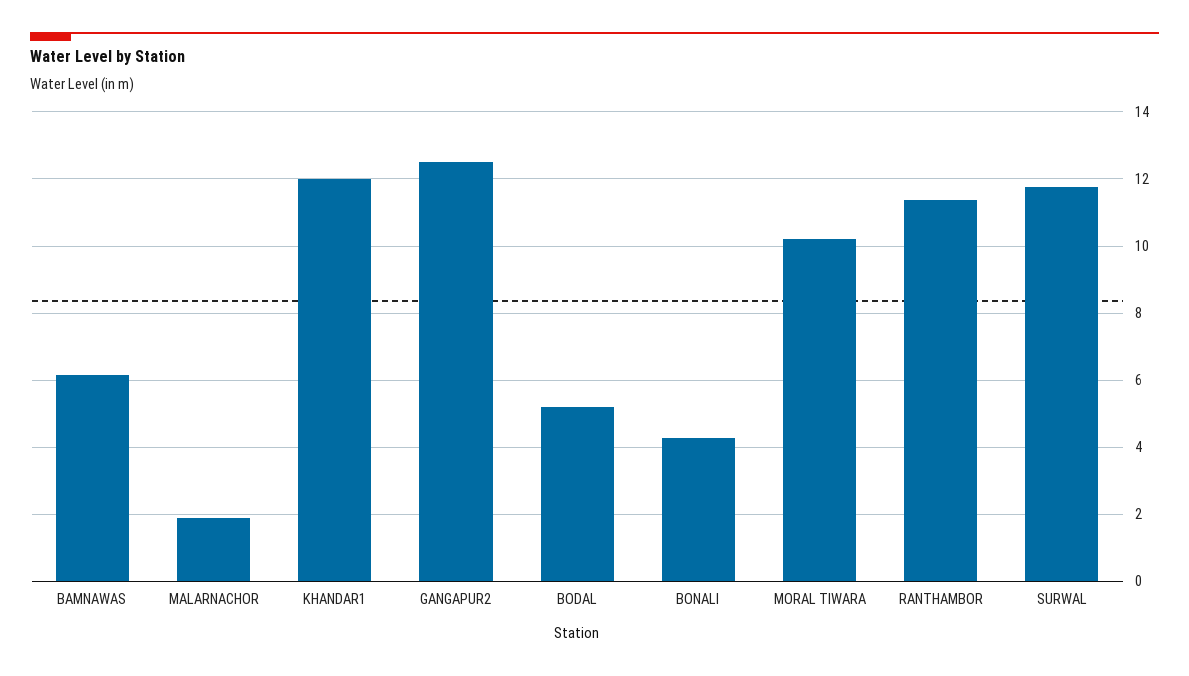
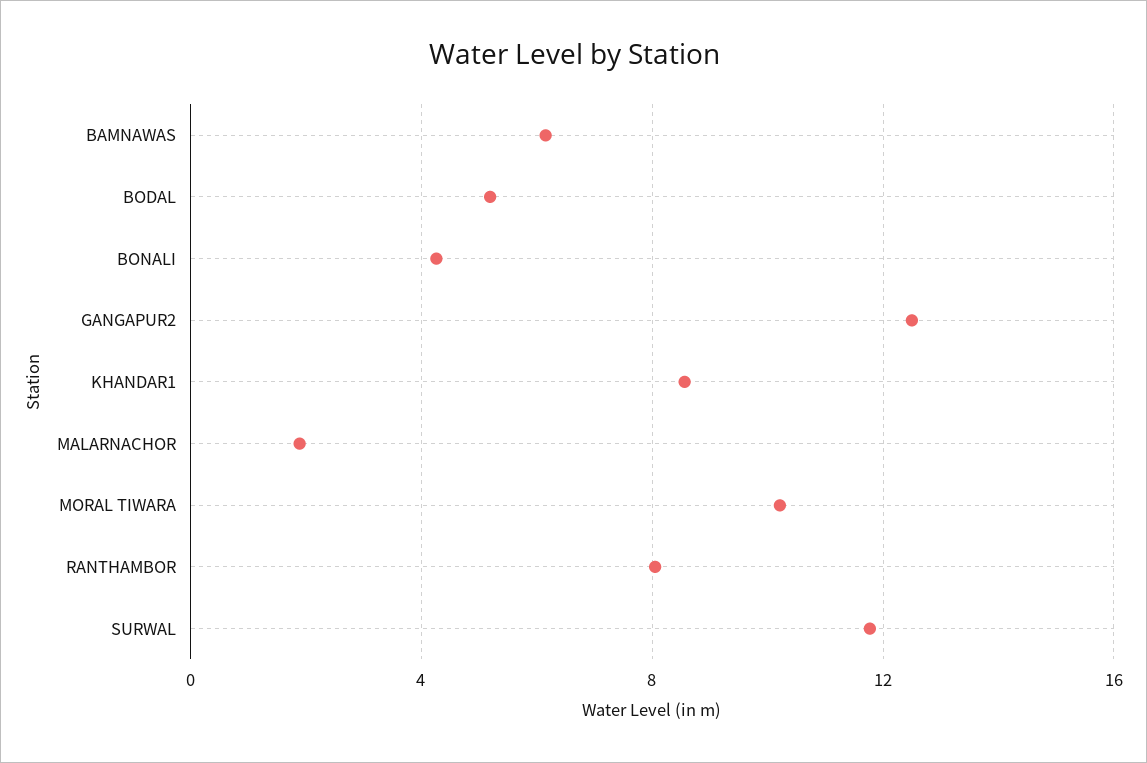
KHANDAR1: 12 -> 8.5
RANTHAMBOR: 11.4 -> 8

